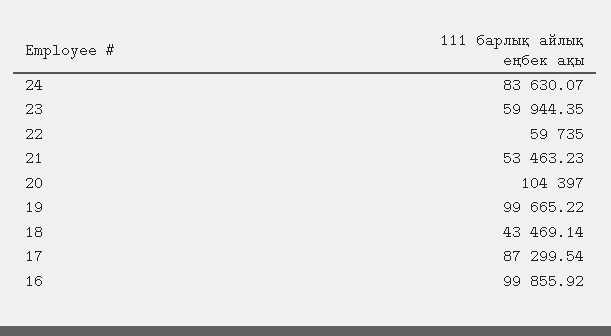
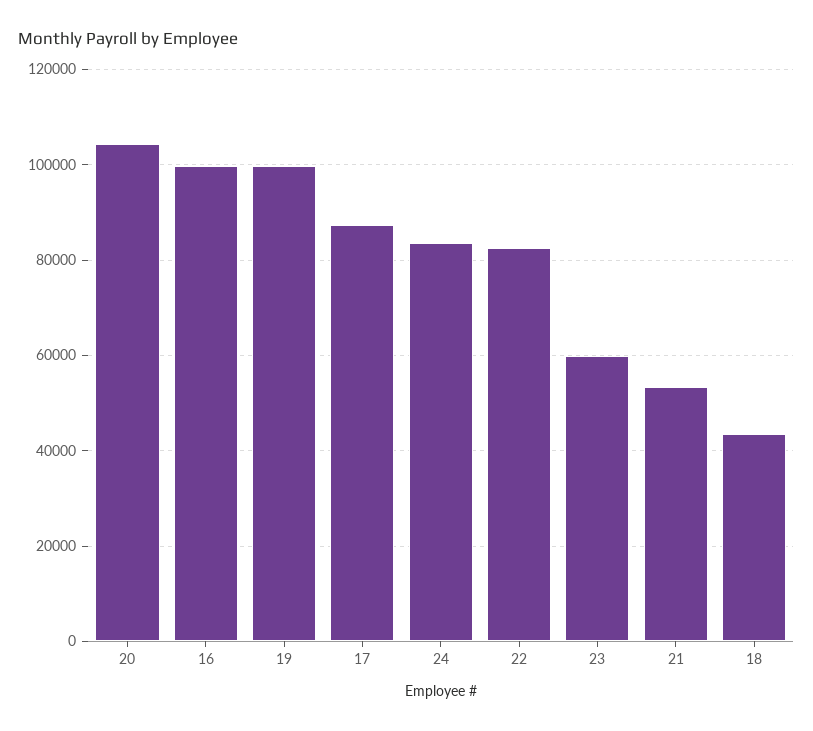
22: 59735 -> 82000

